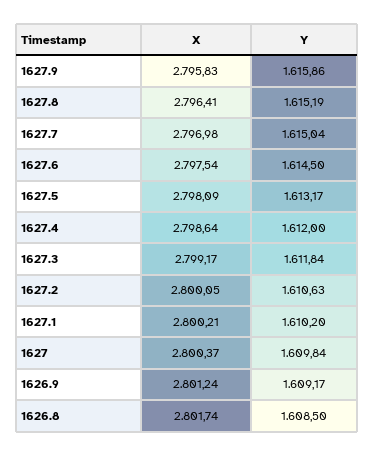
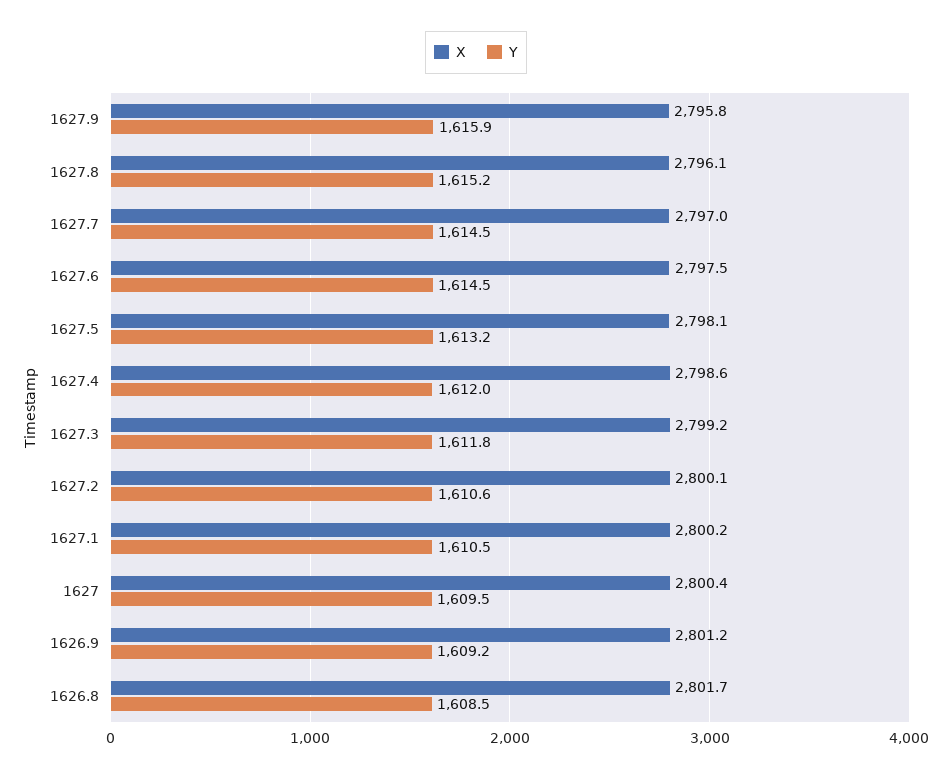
X, 1627.8: 2796.41 -> 2796.1
Y, 1627.7: 1615.04 -> 1614.5
Y, 1627.1: 1610.2 -> 1610.5
Y, 1627: 1609.84 -> 1609.5

